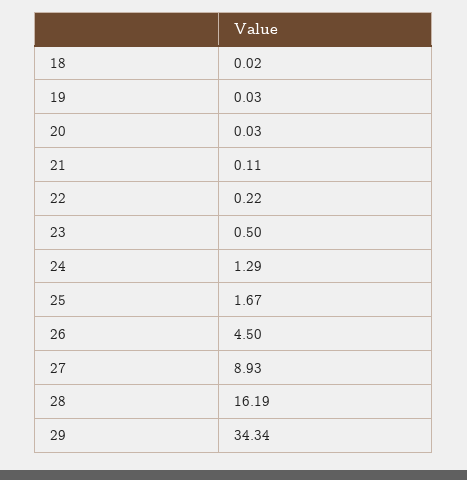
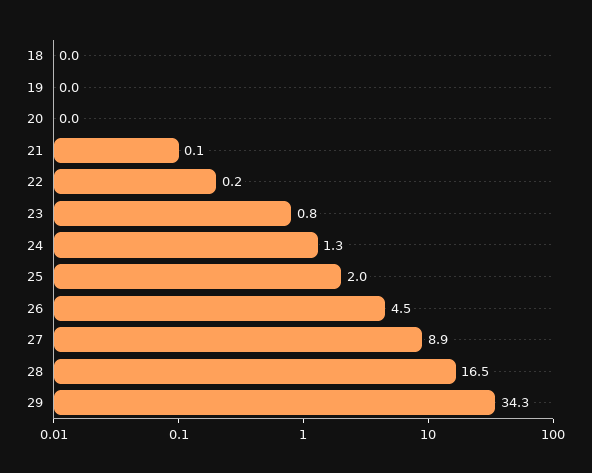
23: 0.5 -> 0.8
25: 1.67 -> 2
28: 16.19 -> 16.5

